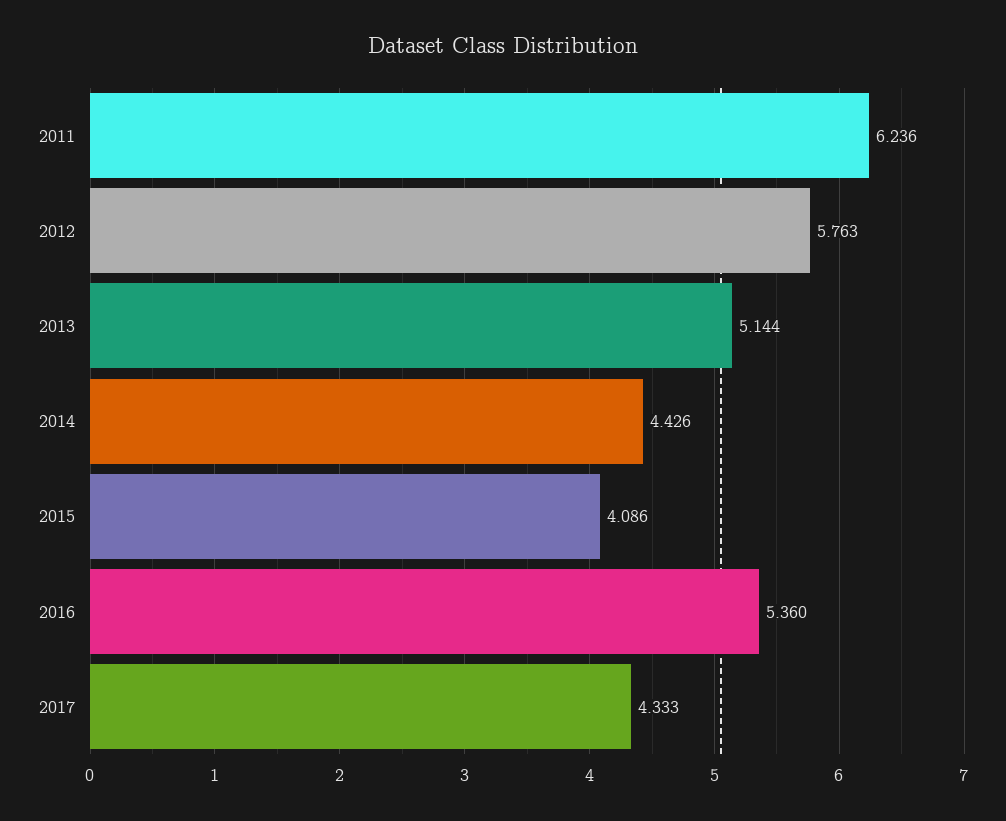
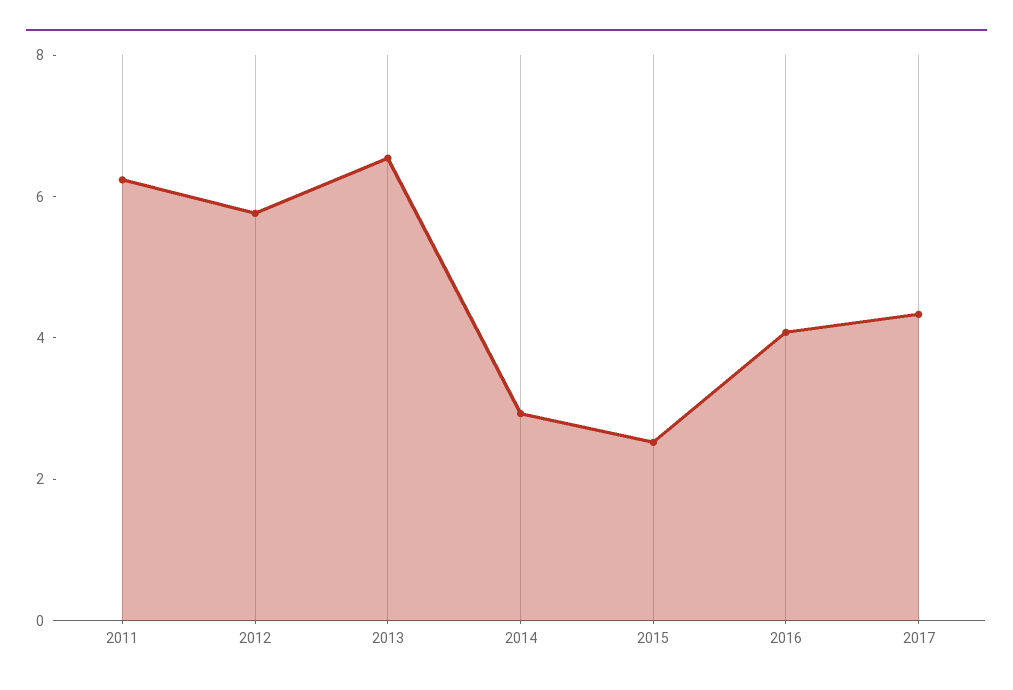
2013: 5.144 -> 6.5
2014: 4.426 -> 3
2015: 4.086 -> 2.5
2016: 5.36 -> 4

